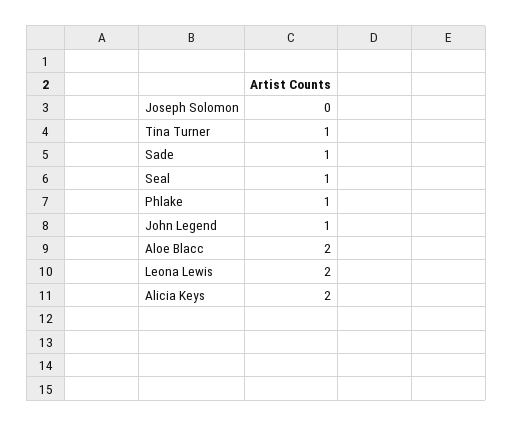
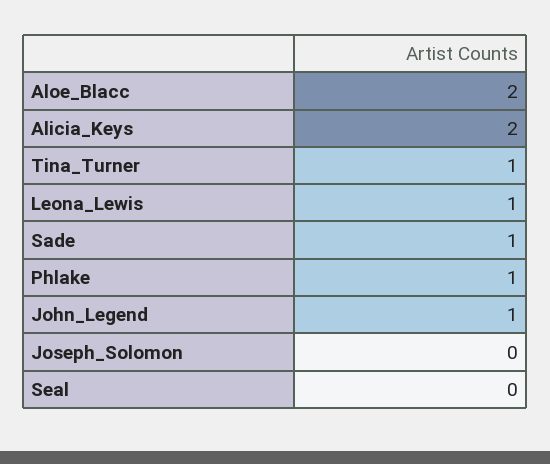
Seal: 1 -> 0
Leona Lewis: 2 -> 1

